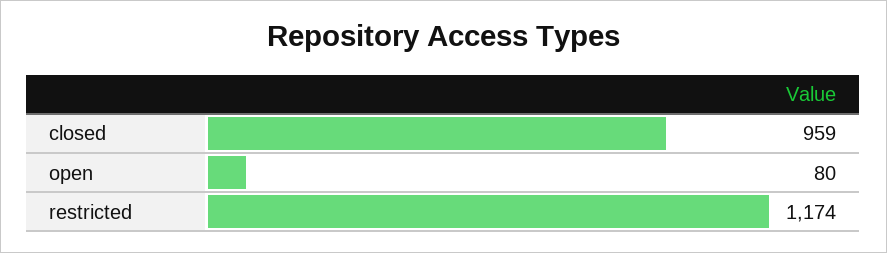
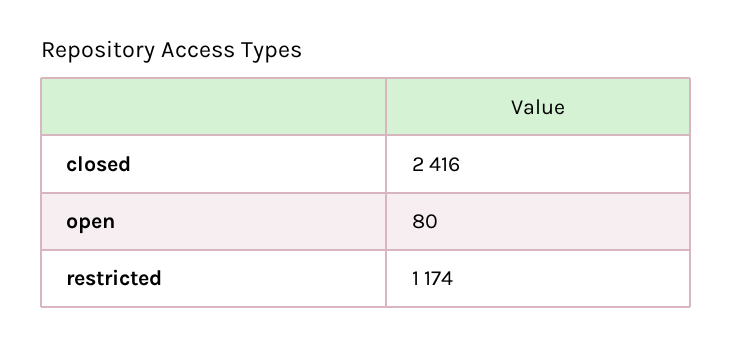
closed: 959 -> 2416

